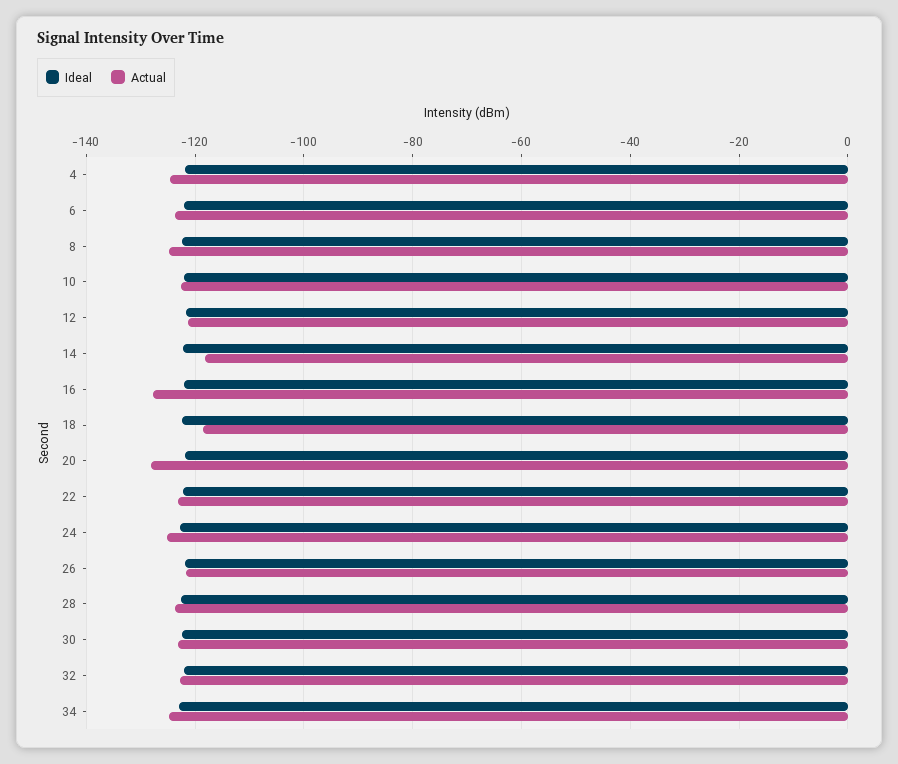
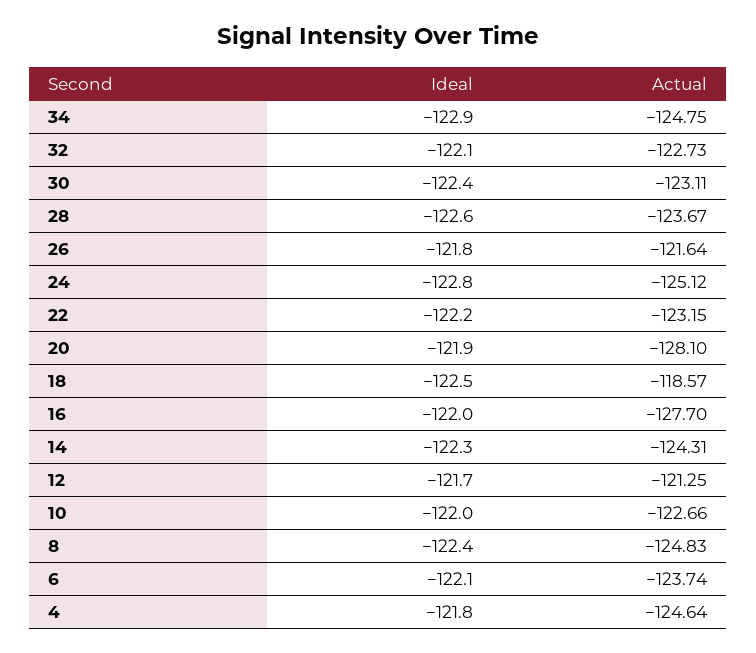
Actual, 14: -118 -> -124.31

